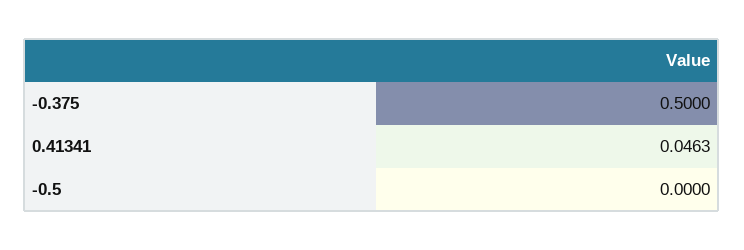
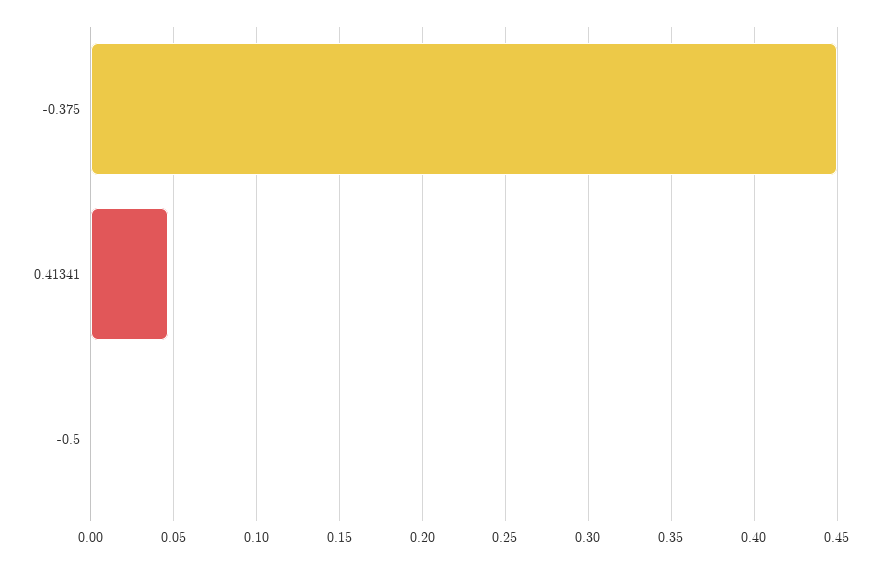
-0.375: 0.5 -> 0.45

